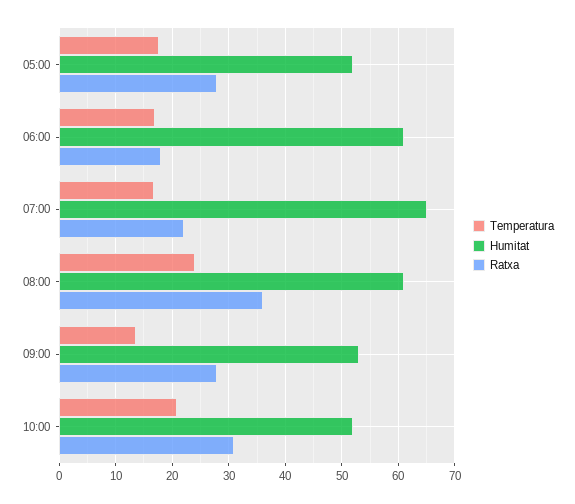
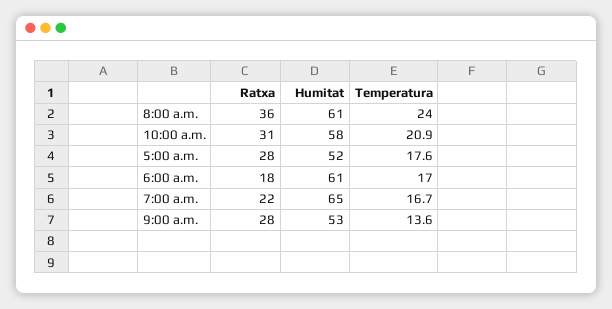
Humitat, 10:00: 52 -> 58

